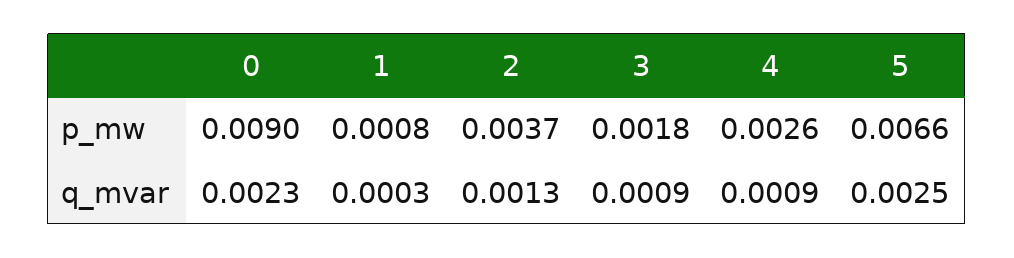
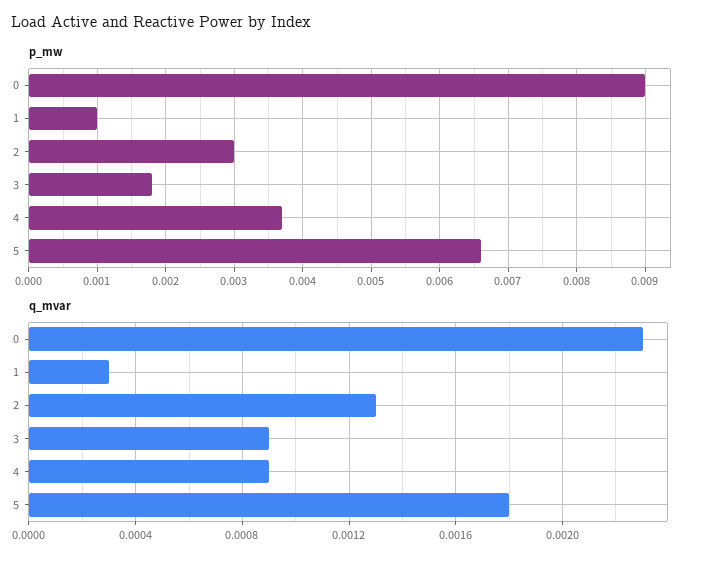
p_mw, 1: 0.0008 -> 0.001
p_mw, 2: 0.0037 -> 0.003
p_mw, 4: 0.0026 -> 0.0037
q_mvar, 5: 0.0025 -> 0.0018

